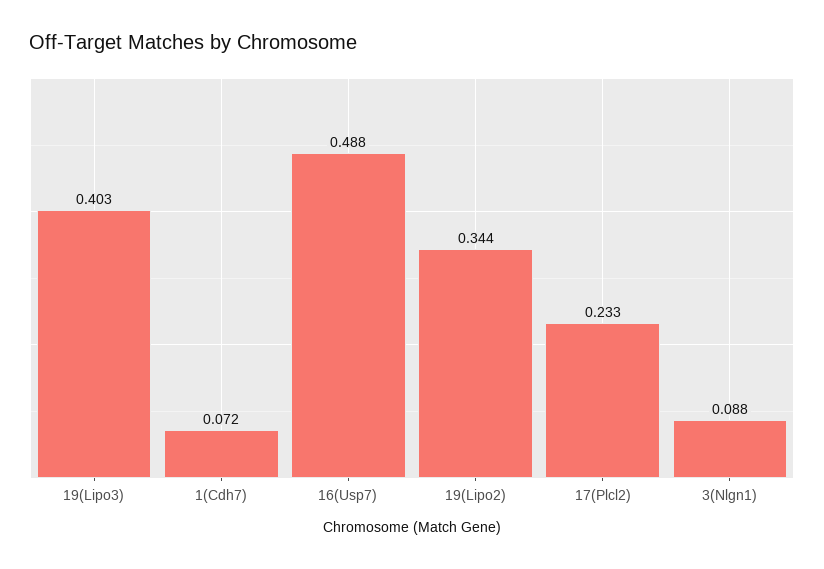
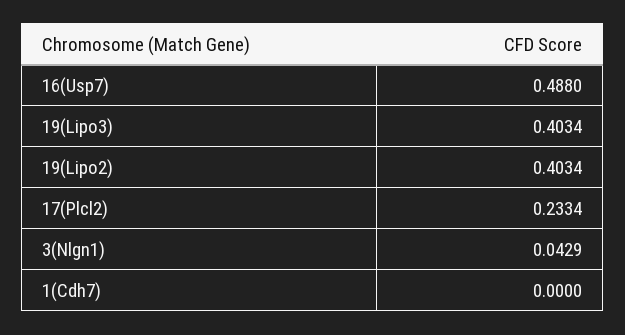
1(Cdh7): 0.072 -> 0
19(Lipo2): 0.344 -> 0.4034
3(Nlgn1): 0.088 -> 0.0429

